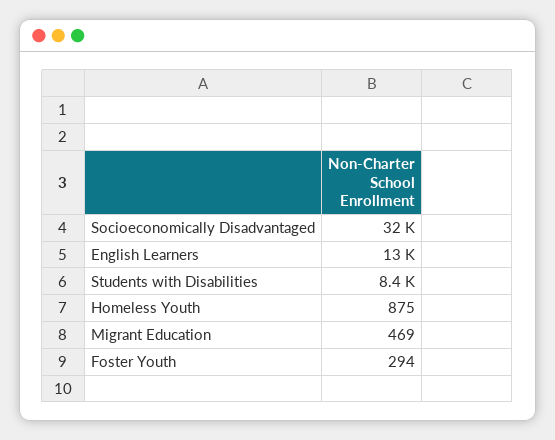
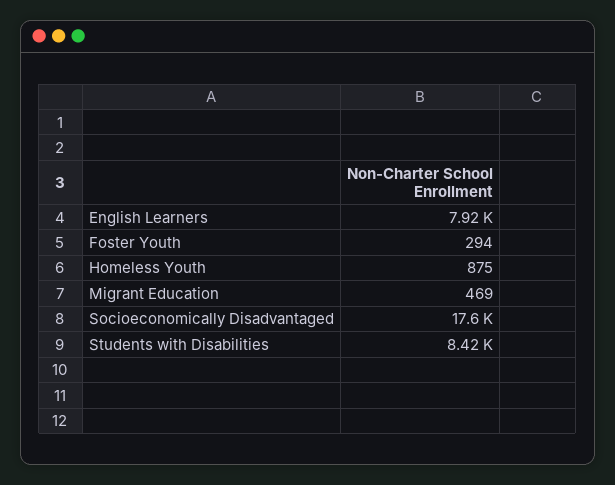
Socioeconomically Disadvantaged: 32000 -> 17600
English Learners: 13000 -> 7920

